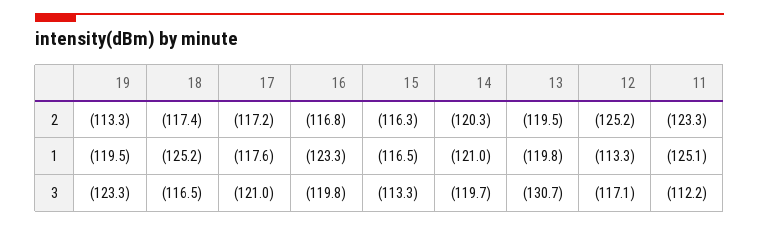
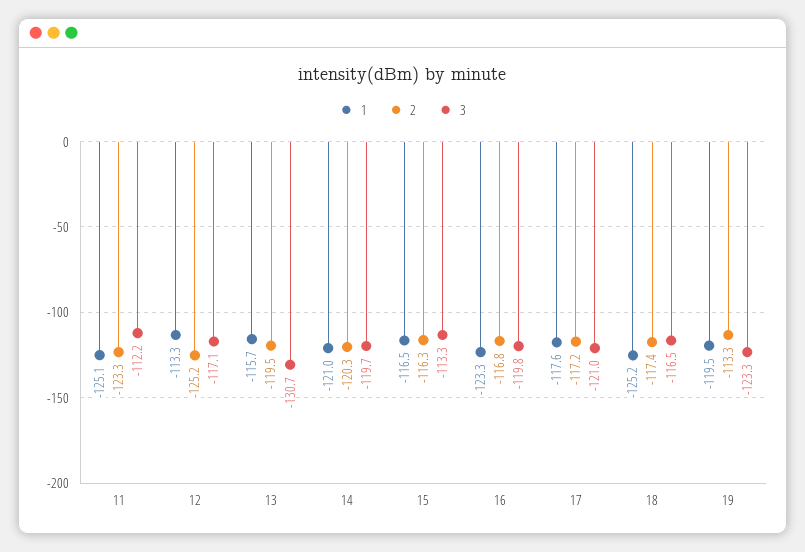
1, 13: -119.8 -> -115.7

